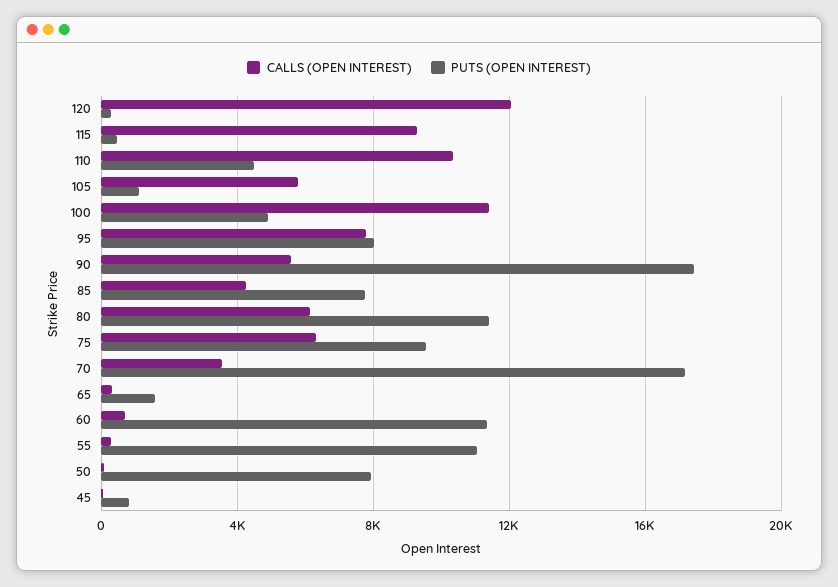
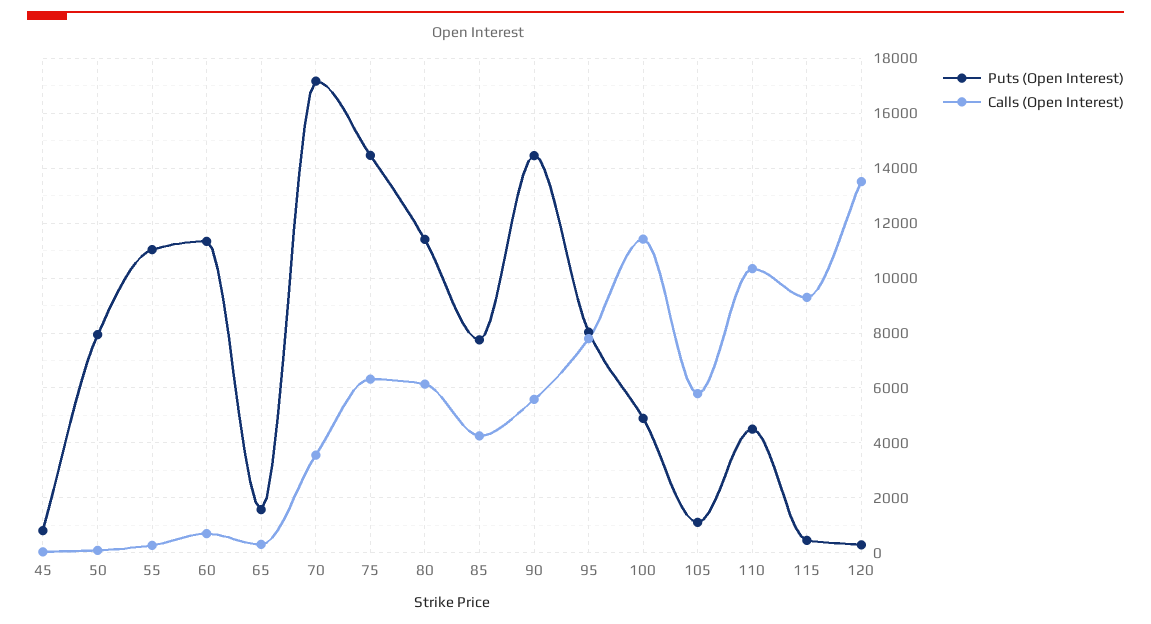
CALLS (OPEN INTEREST), 120: 12000 -> 13500
PUTS (OPEN INTEREST), 90: 17500 -> 14500
PUTS (OPEN INTEREST), 75: 9500 -> 14500

